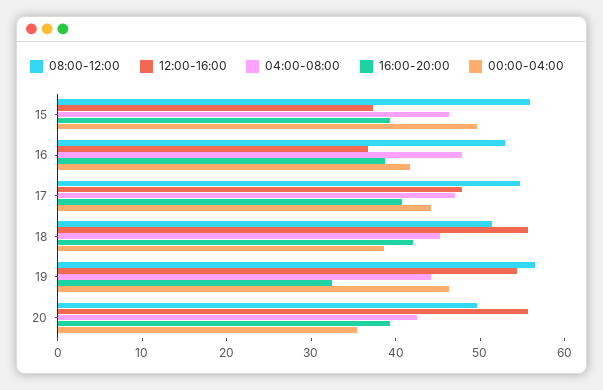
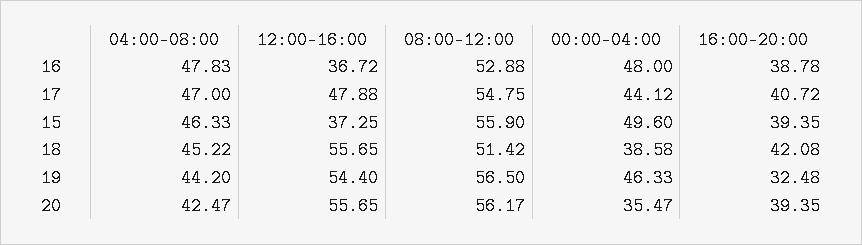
00:00-04:00, 16: 42 -> 48
08:00-12:00, 20: 50 -> 56.17

